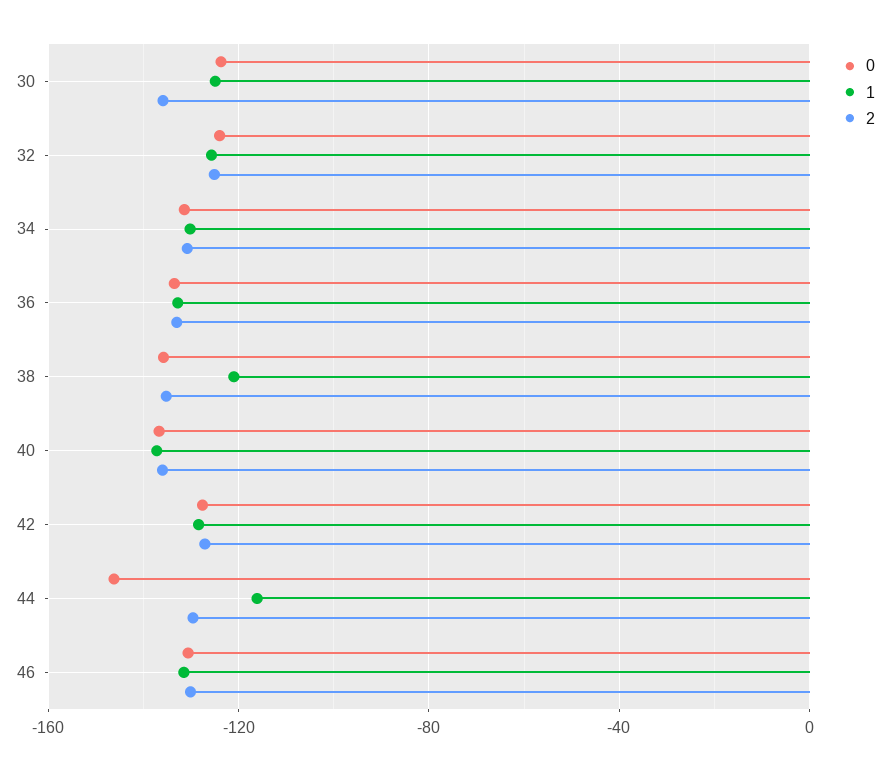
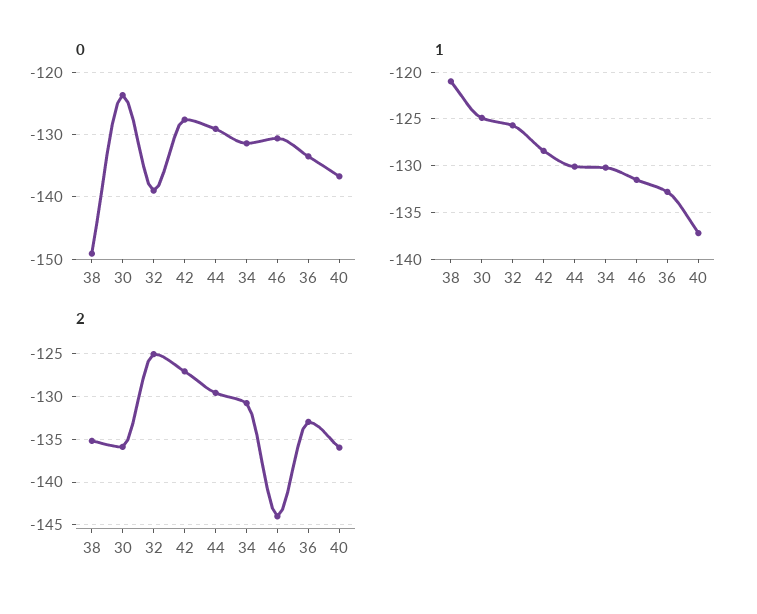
0, 32: -125 -> -139
0, 38: -135 -> -149
0, 44: -145 -> -129
1, 44: -115 -> -130
2, 46: -130 -> -144

